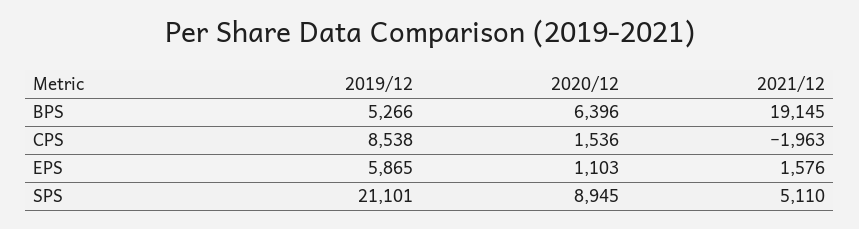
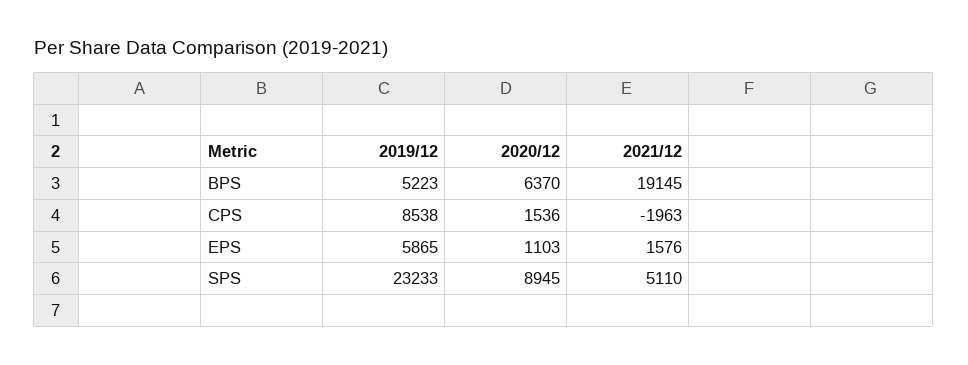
2019/12, BPS: 5266 -> 5223
2020/12, BPS: 6396 -> 6370
2019/12, SPS: 21101 -> 23233

